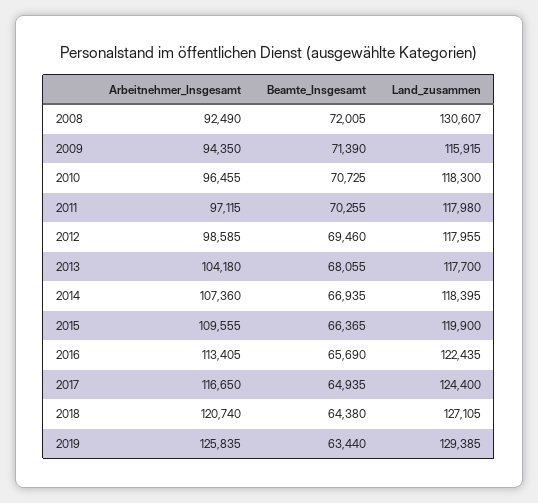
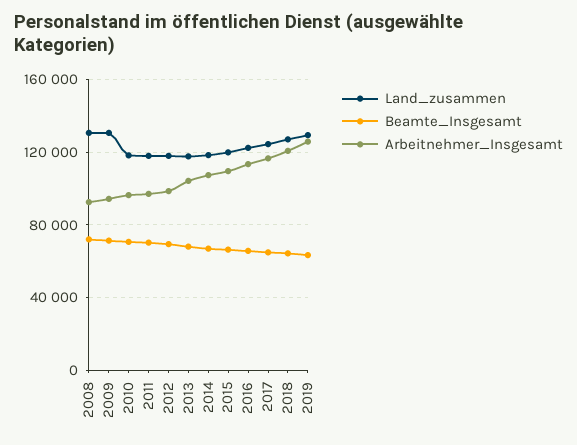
Land_zusammen, 2009: 115915 -> 130000

